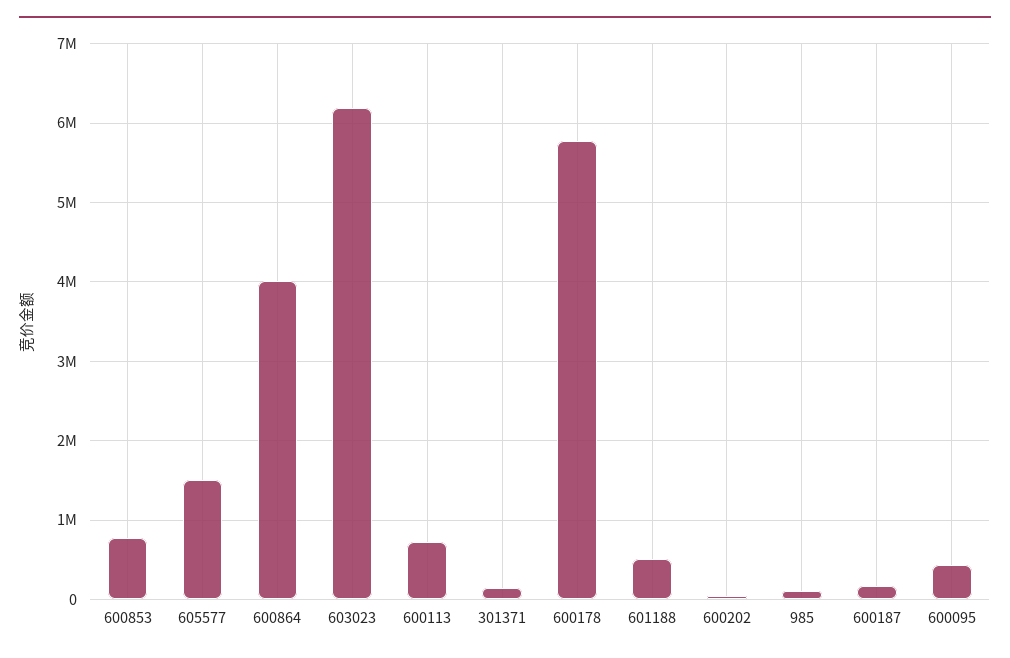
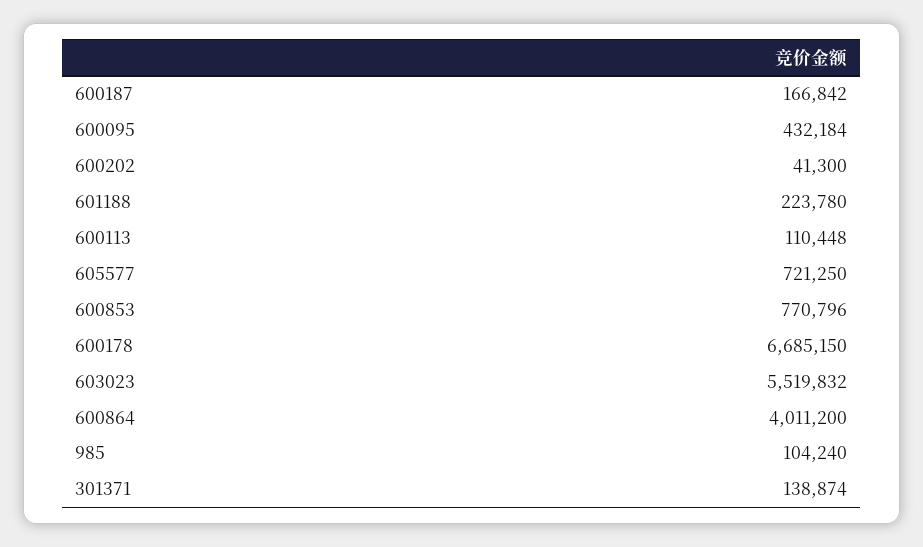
605577: 1500000 -> 721250
603023: 6200000 -> 5519832
600113: 700000 -> 110448
600178: 5800000 -> 6685150
601188: 500000 -> 223780

